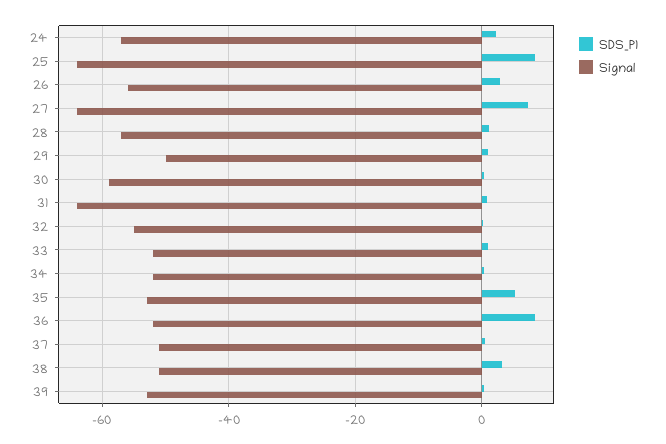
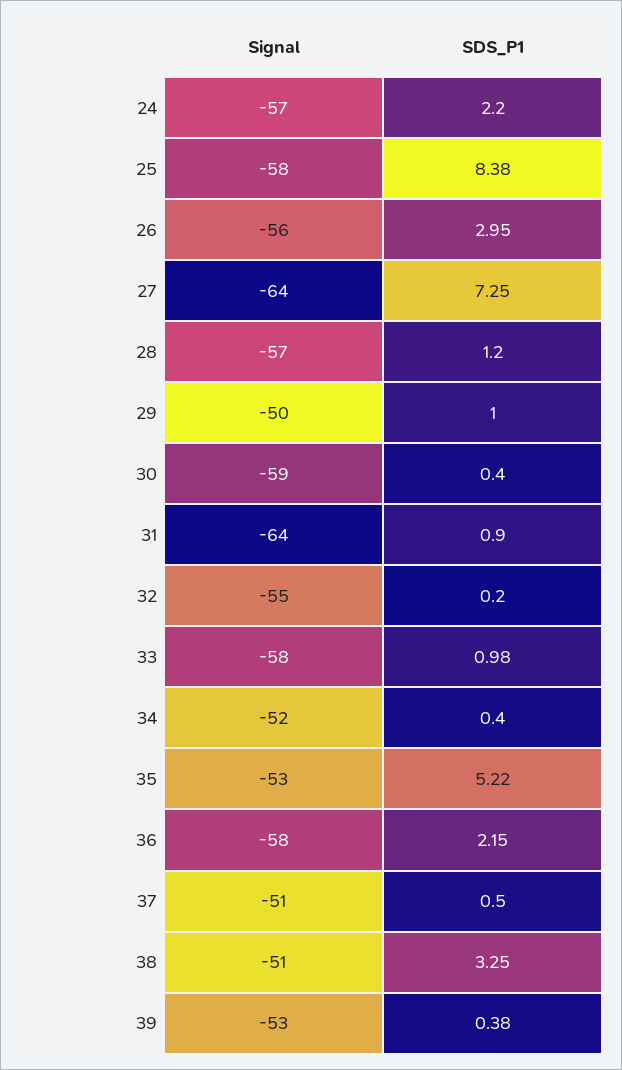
Signal, 25: -64 -> -58
Signal, 33: -52 -> -58
SDS_P1, 36: 8 -> 2.15
Signal, 36: -52 -> -58

